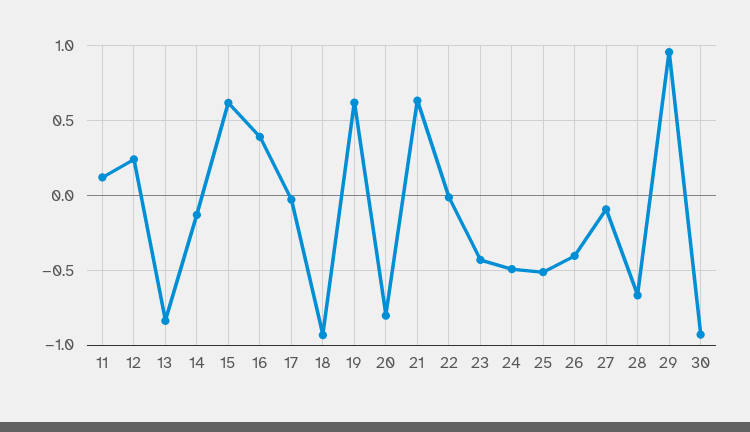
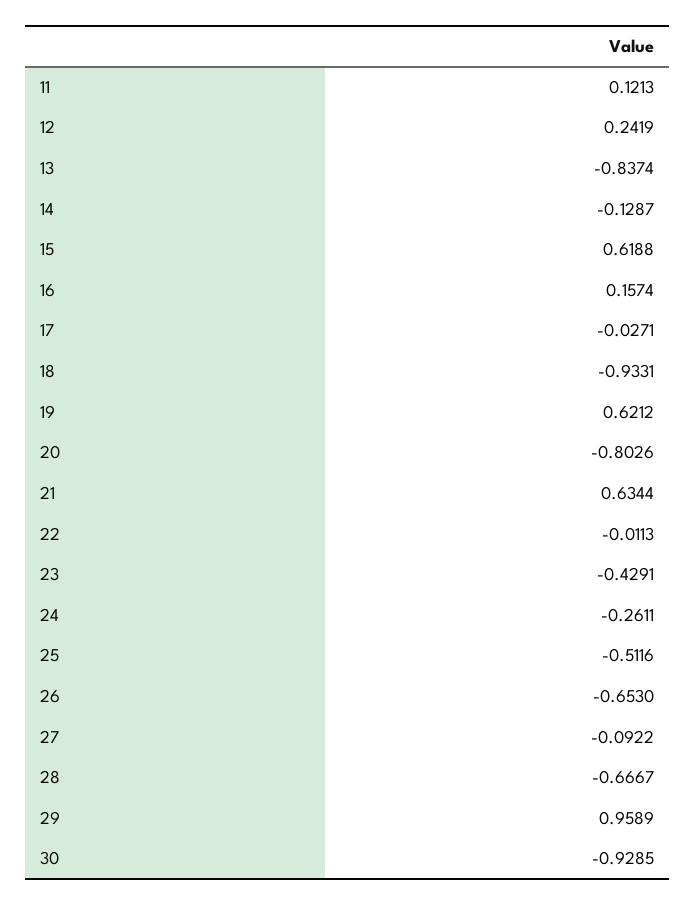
16: 0.4 -> 0.1574
24: -0.5 -> -0.2611
26: -0.4 -> -0.653

